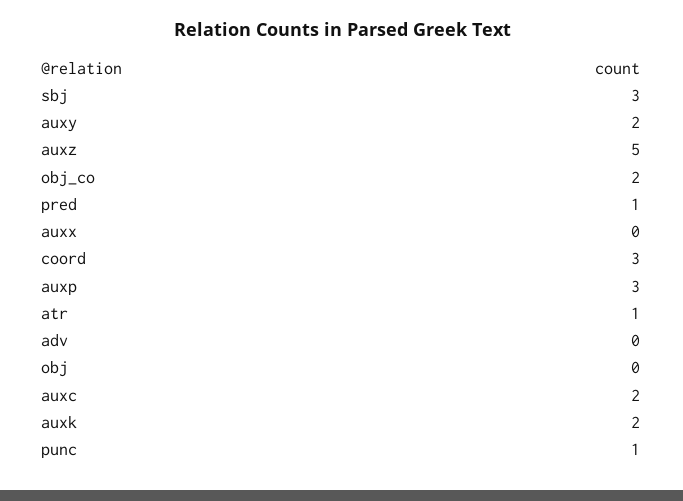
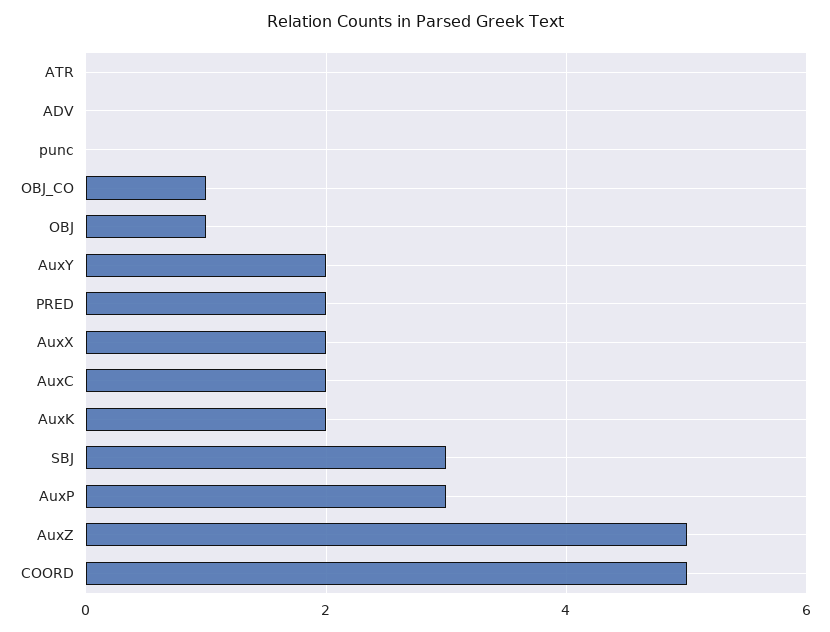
obj_co: 2 -> 1
pred: 1 -> 2
auxx: 0 -> 2
coord: 3 -> 5
atr: 1 -> 0
obj: 0 -> 1
punc: 1 -> 0

